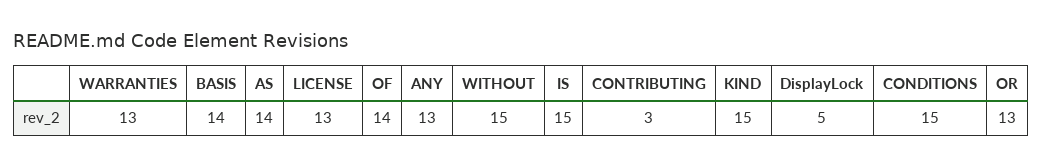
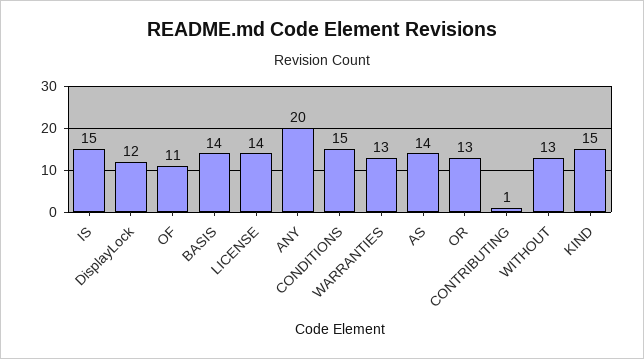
LICENSE: 13 -> 14
OF: 14 -> 11
ANY: 13 -> 20
WITHOUT: 15 -> 13
CONTRIBUTING: 3 -> 1
DisplayLock: 5 -> 12

